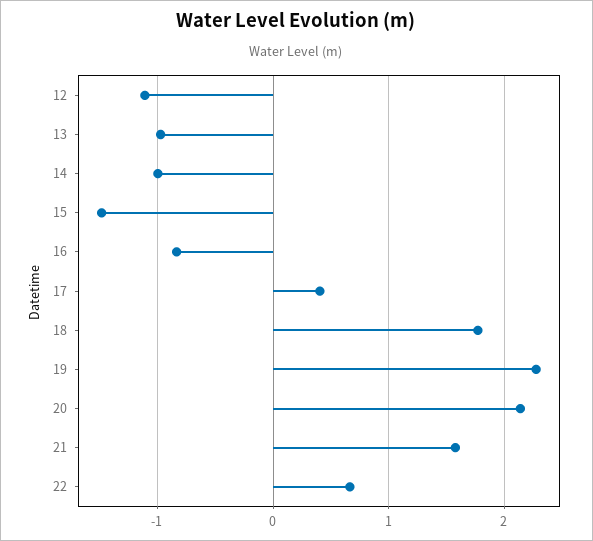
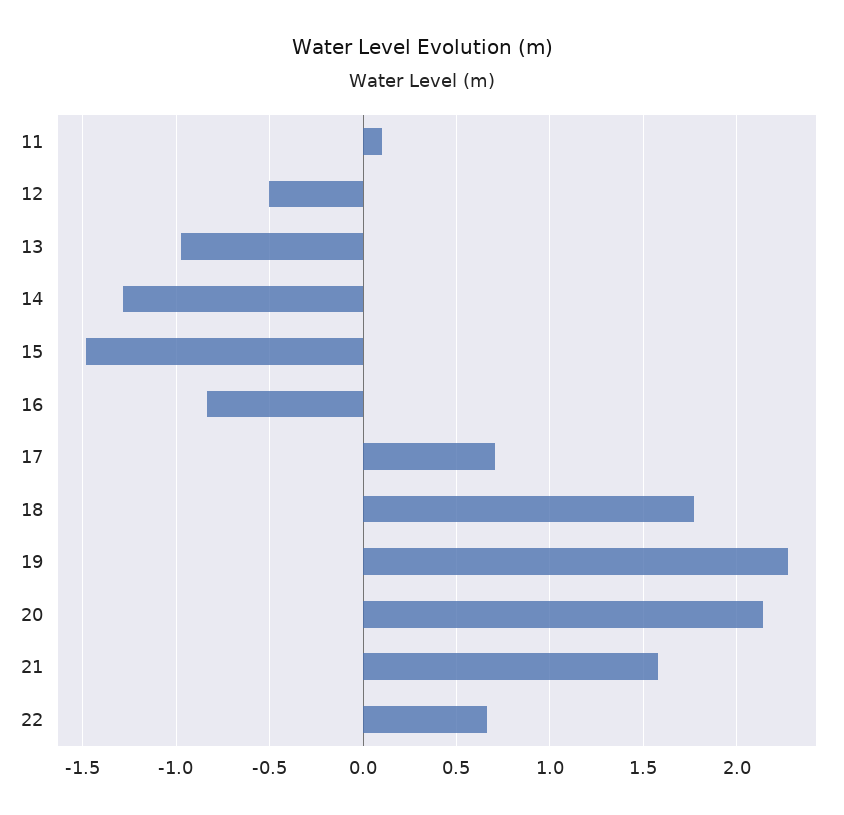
12: -1.1 -> -0.5
14: -1 -> -1.3
17: 0.4 -> 0.7
11: none -> 0.1

